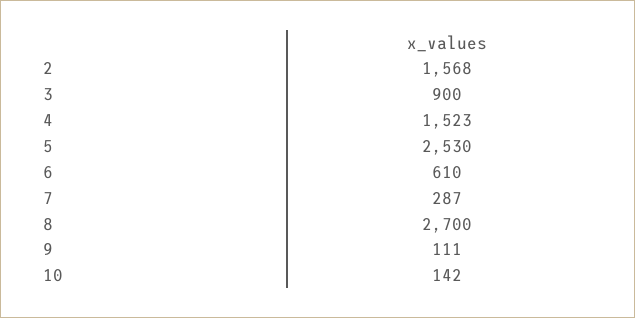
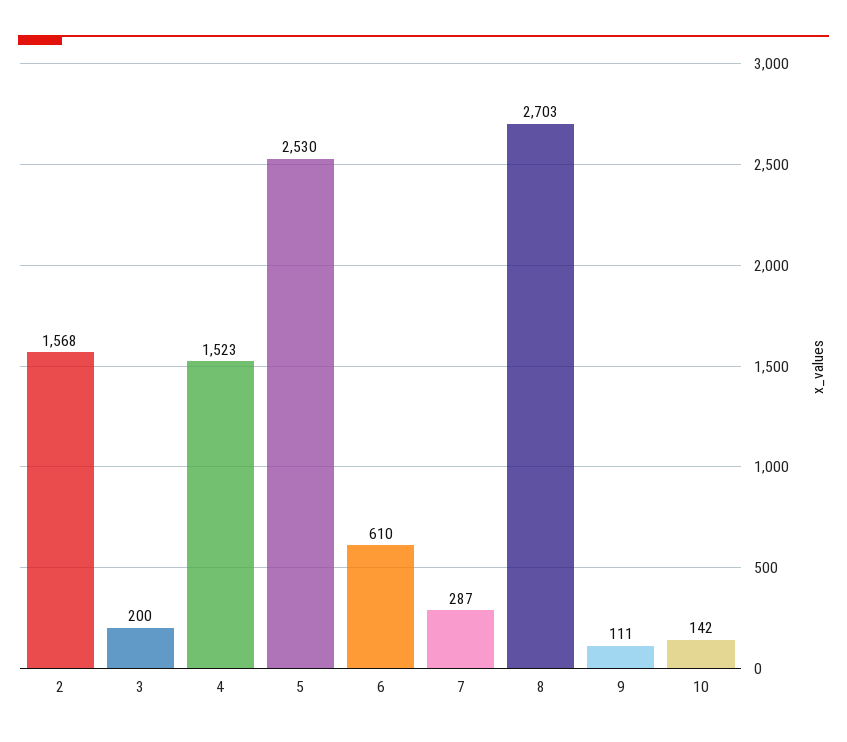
3: 900 -> 200
8: 2700 -> 2703

